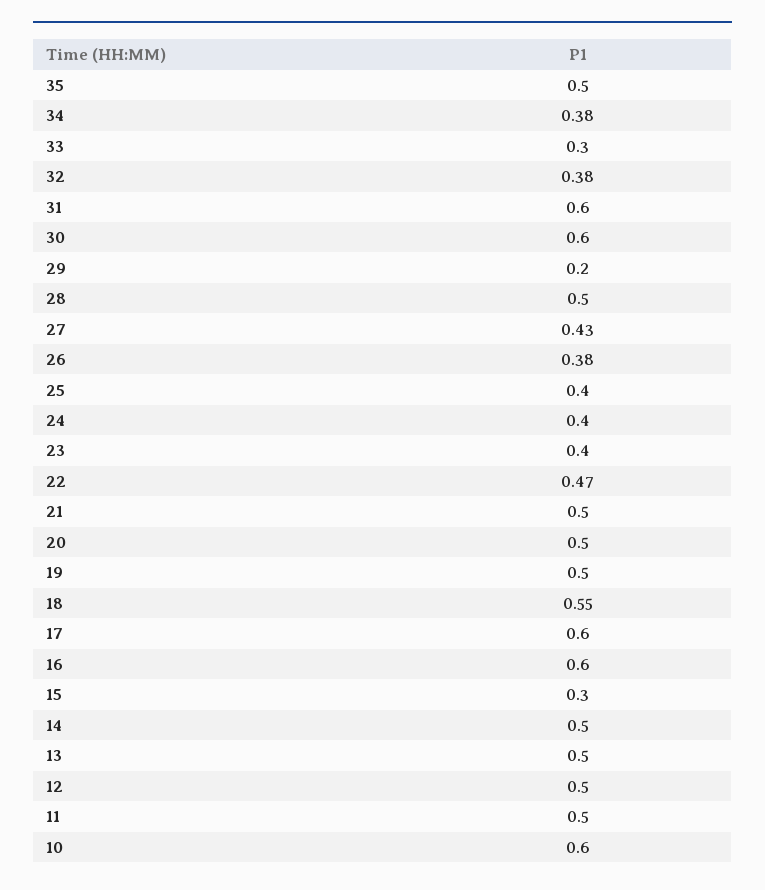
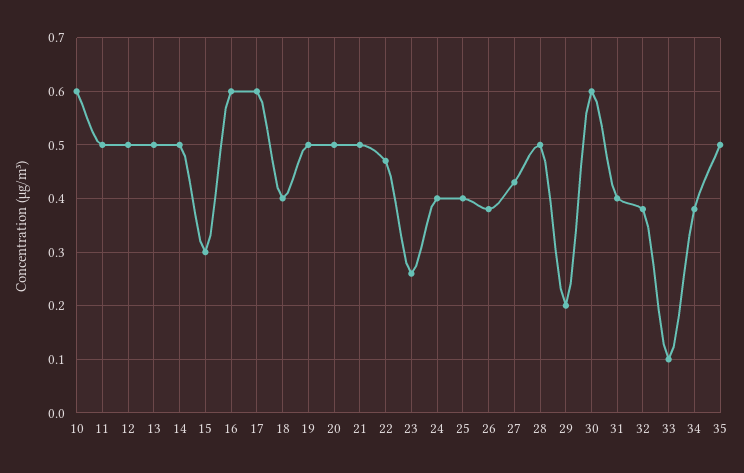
33: 0.3 -> 0.1
31: 0.6 -> 0.4
23: 0.4 -> 0.25
18: 0.55 -> 0.4

